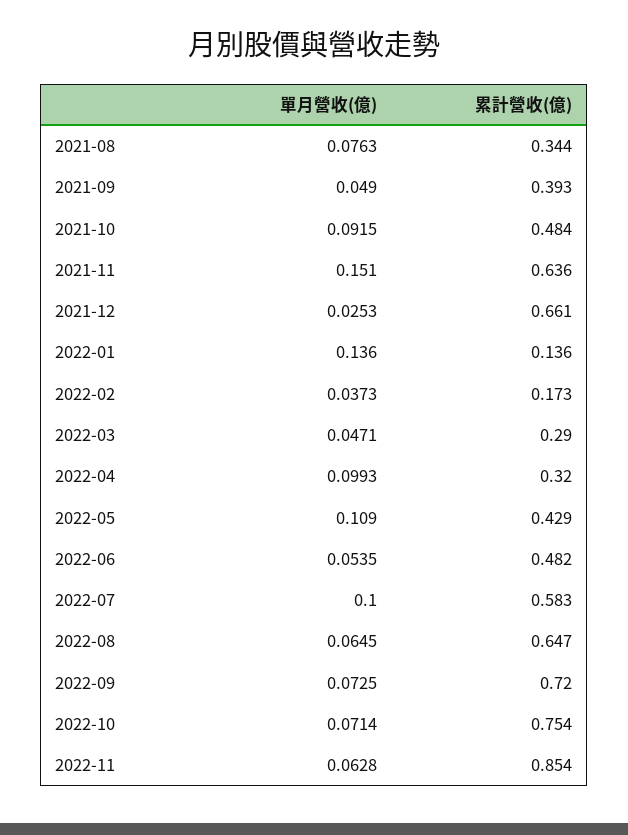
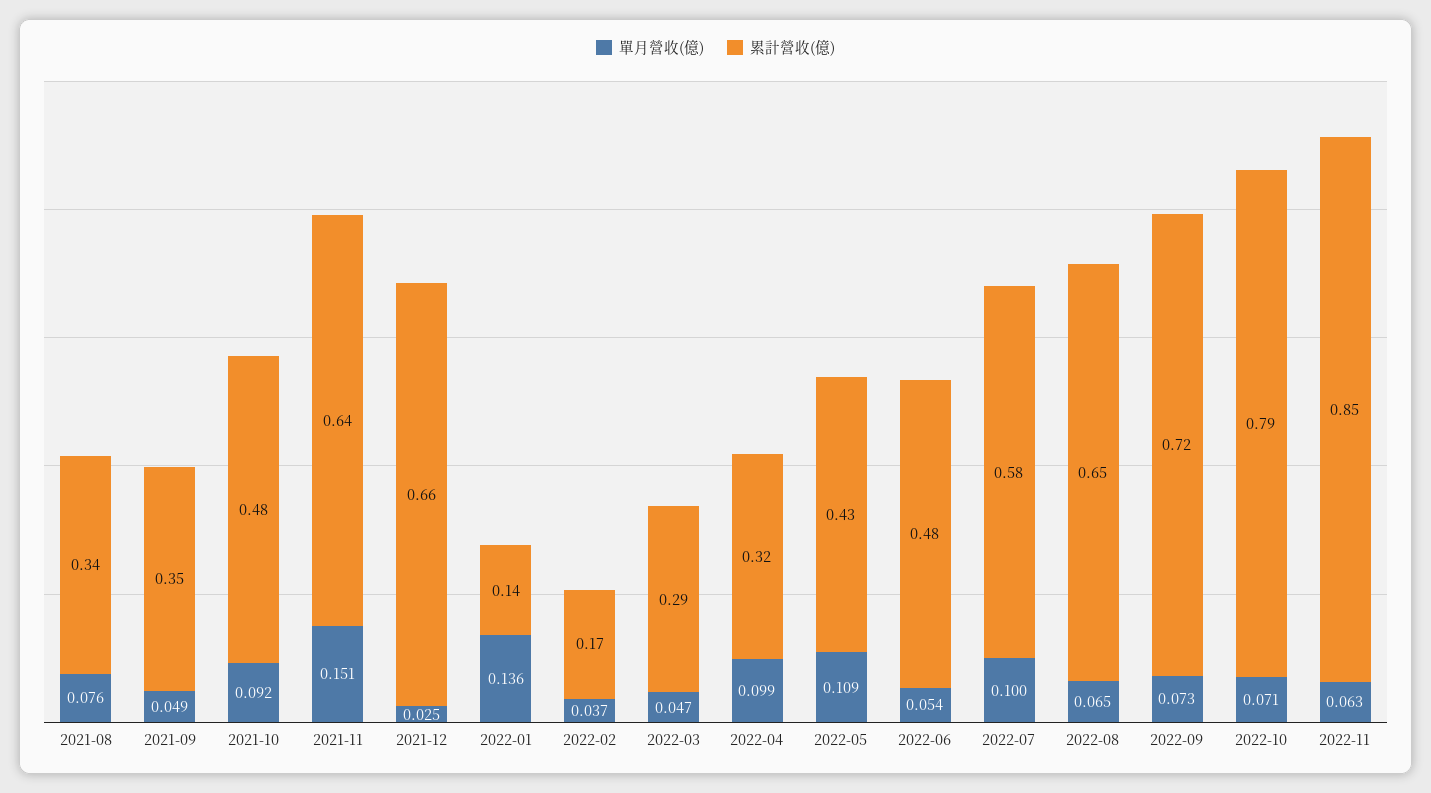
累計營收(億), 2021-09: 0.393 -> 0.35
累計營收(億), 2022-10: 0.754 -> 0.79

